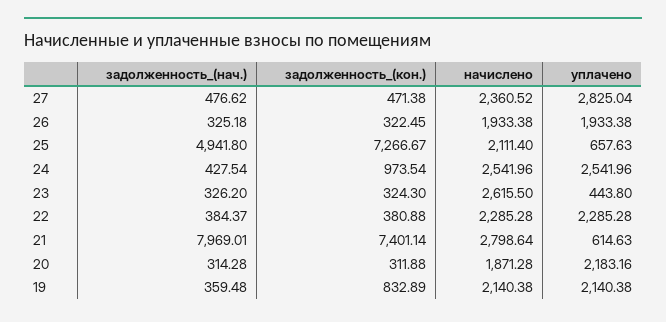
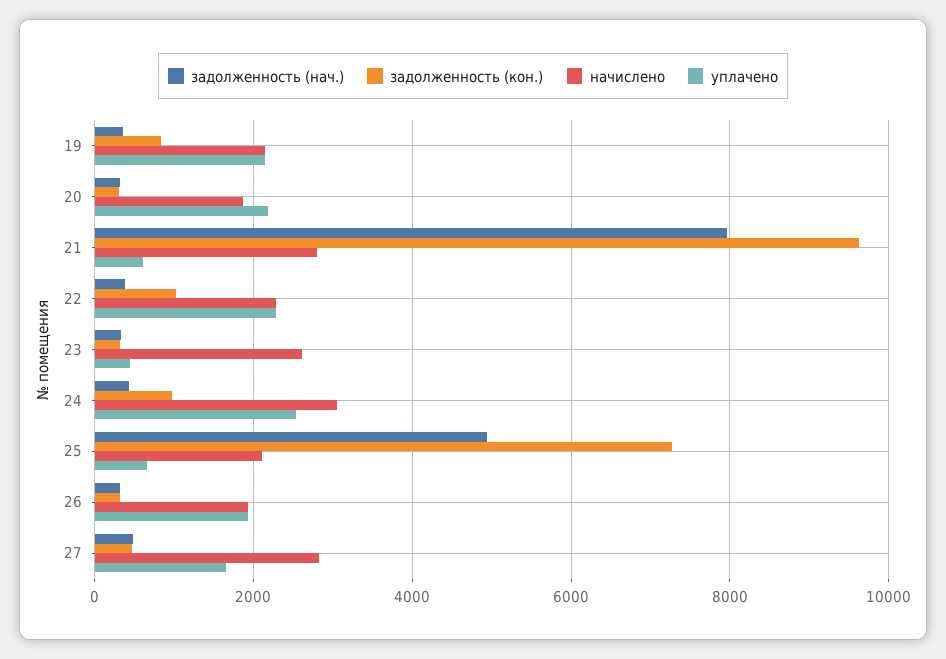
начислено, 27: 2360.52 -> 2800
уплачено, 27: 2825.04 -> 1600
начислено, 24: 2541.96 -> 3000
задолженность_(кон.), 22: 380.88 -> 1000
задолженность_(кон.), 21: 7401.14 -> 9600

